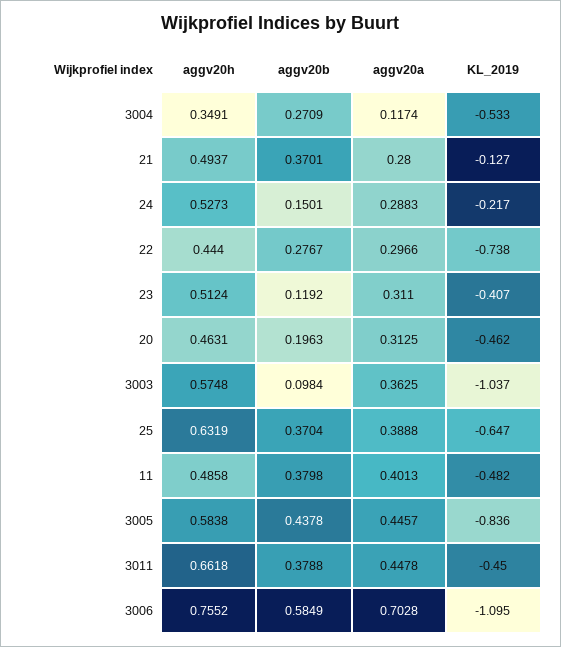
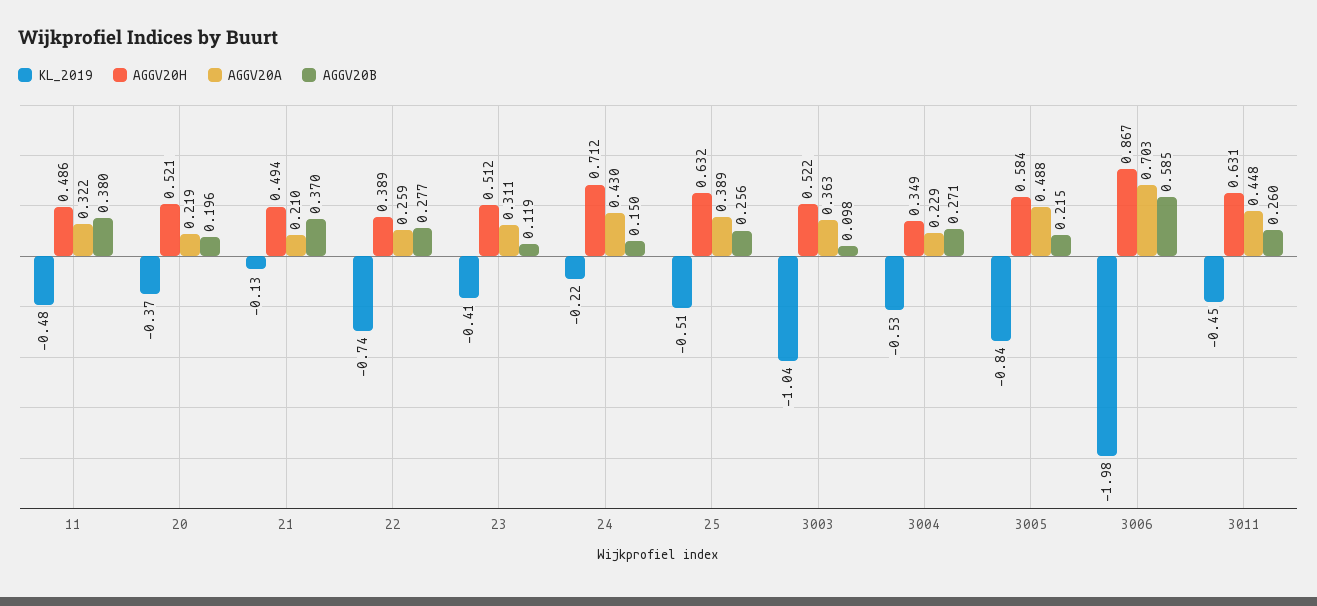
aggv20a, 3004: 0.1174 -> 0.229
aggv20a, 21: 0.28 -> 0.21
aggv20h, 24: 0.5273 -> 0.712
aggv20a, 24: 0.2883 -> 0.43
aggv20h, 22: 0.444 -> 0.389
aggv20a, 22: 0.2966 -> 0.259
aggv20h, 20: 0.4631 -> 0.521
aggv20a, 20: 0.3125 -> 0.219
KL_2019, 20: -0.462 -> -0.37
aggv20h, 3003: 0.5748 -> 0.522
aggv20b, 25: 0.3704 -> 0.256
KL_2019, 25: -0.647 -> -0.51
aggv20a, 11: 0.4013 -> 0.322
aggv20b, 3005: 0.4378 -> 0.215
aggv20a, 3005: 0.4457 -> 0.488
aggv20h, 3011: 0.6618 -> 0.631
aggv20b, 3011: 0.3788 -> 0.26
aggv20h, 3006: 0.7552 -> 0.867
KL_2019, 3006: -1.095 -> -1.98

